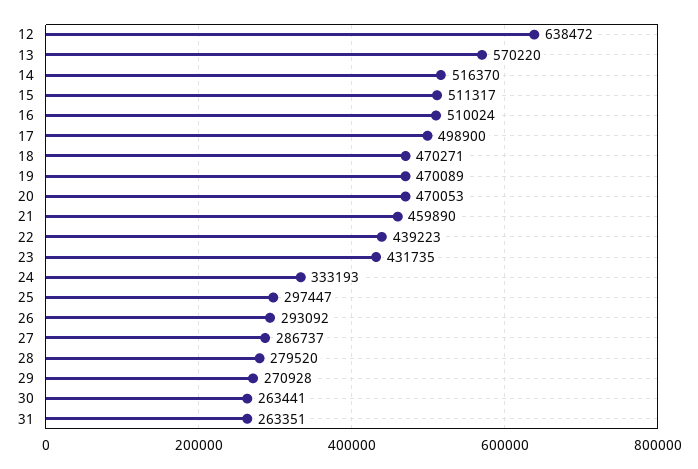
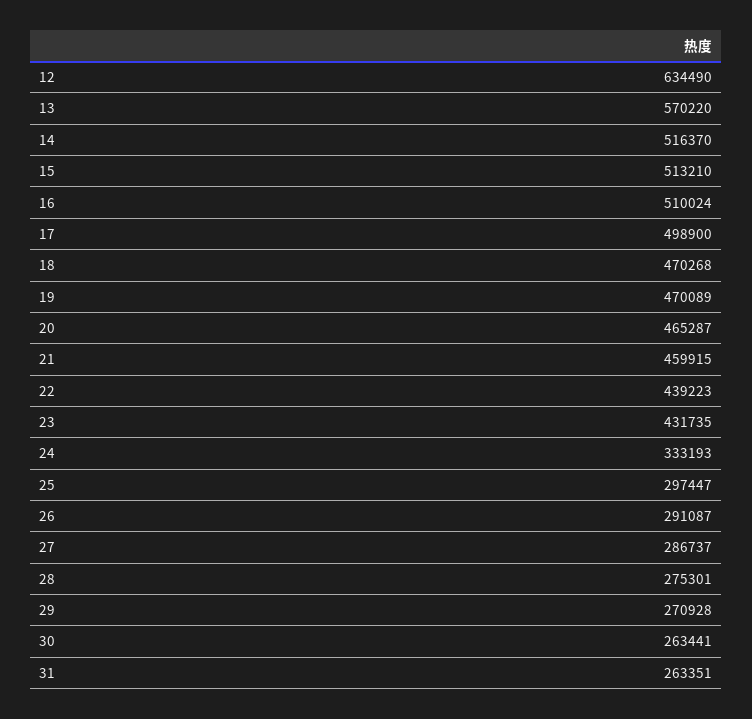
12: 638472 -> 634490
15: 511317 -> 513210
18: 470271 -> 470268
20: 470053 -> 465287
21: 459890 -> 459915
26: 293092 -> 291087
28: 279520 -> 275301

